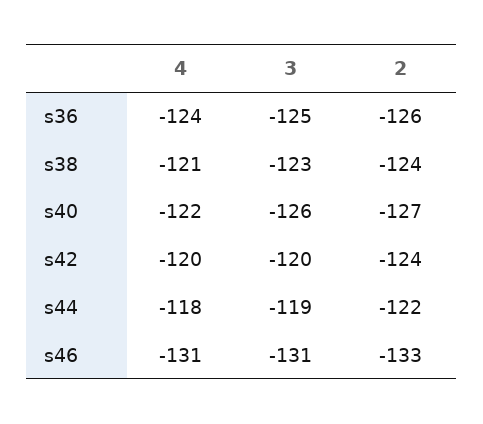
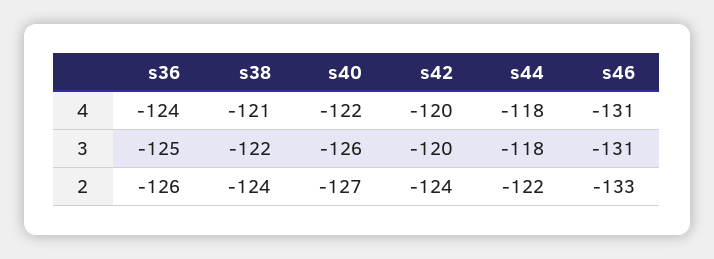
3, s38: -123 -> -122
3, s44: -119 -> -118

